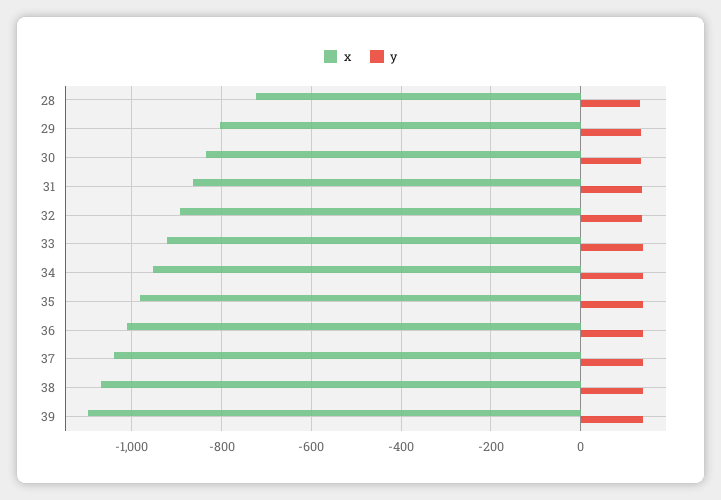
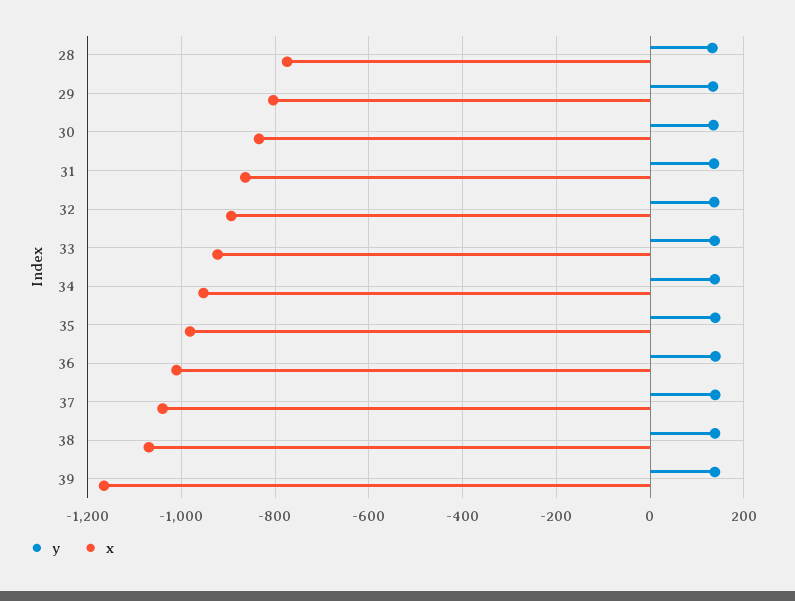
x, 28: -720 -> -780
x, 39: -1100 -> -1160

